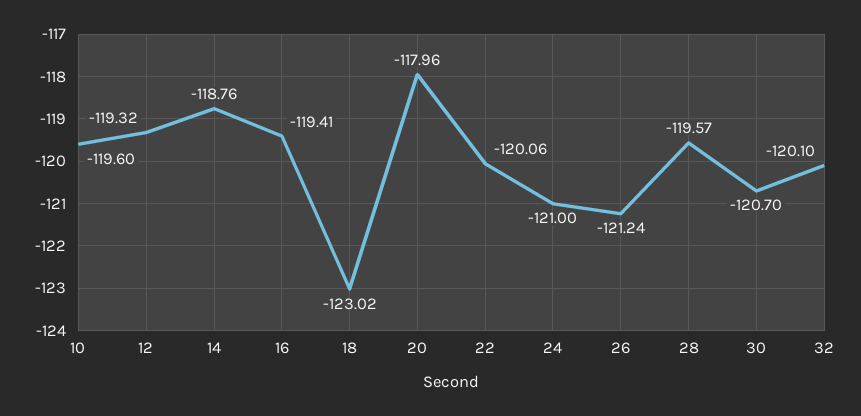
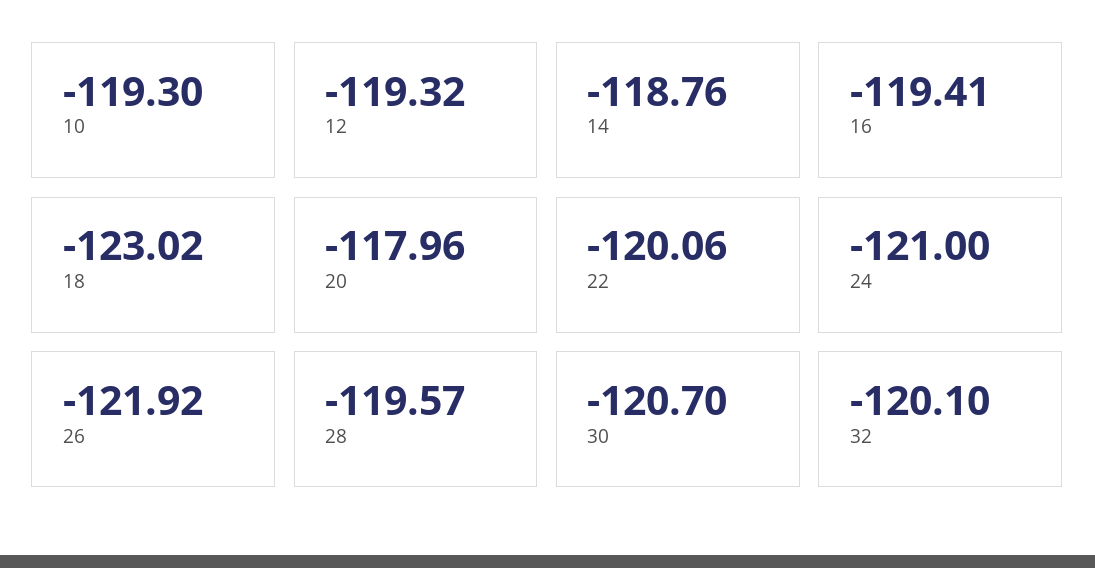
10: -119.6 -> -119.3
26: -121.24 -> -121.92

